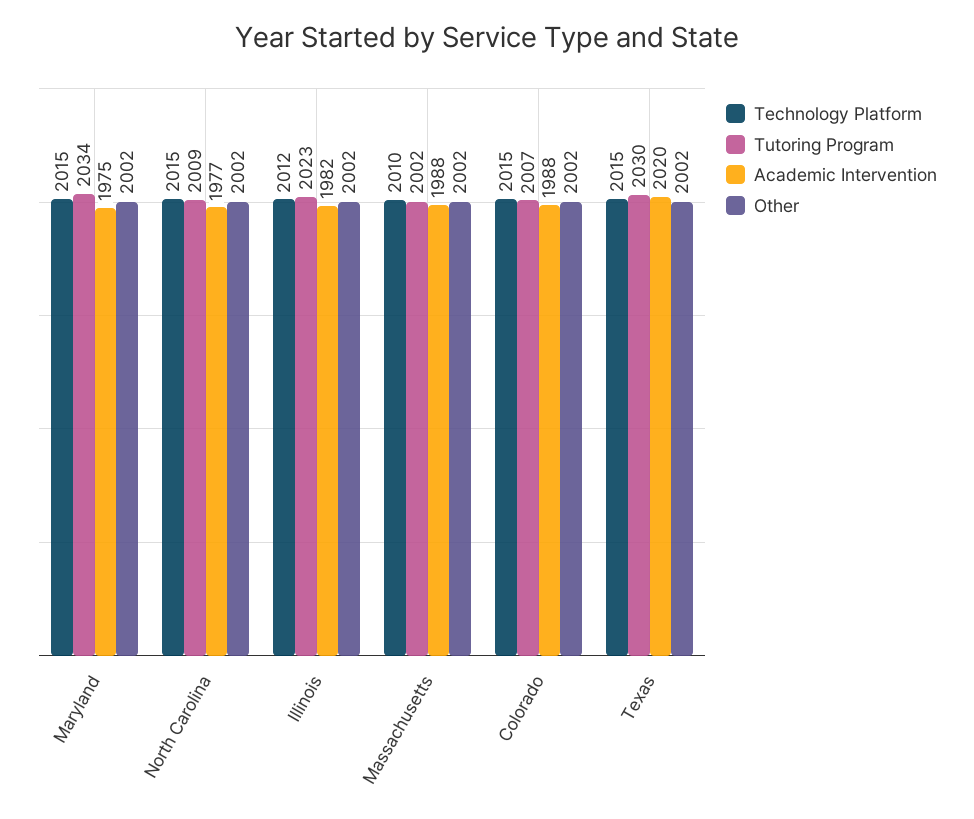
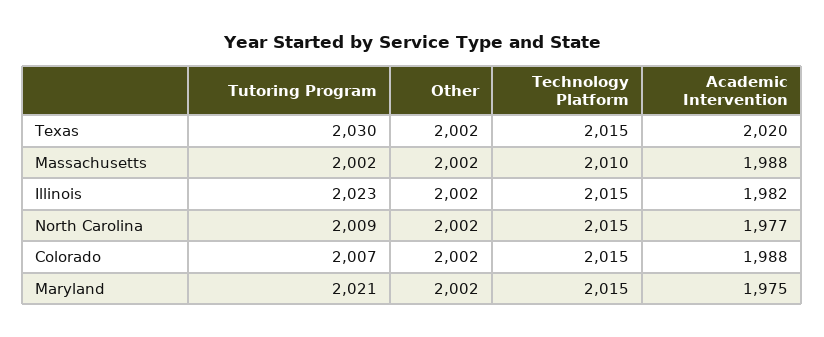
Tutoring Program, Maryland: 2034 -> 2021
Technology Platform, Illinois: 2012 -> 2015

